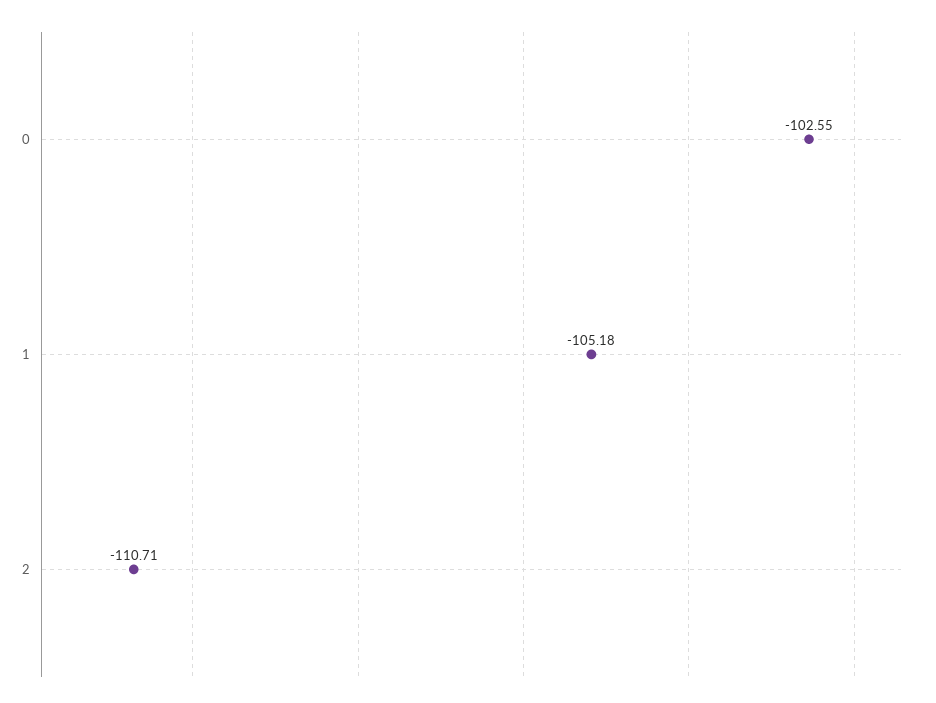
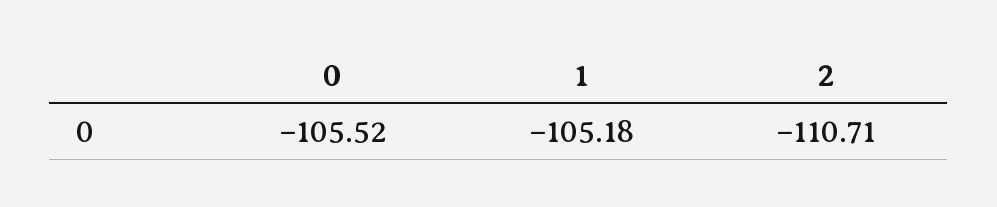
0: -102.55 -> -105.52

